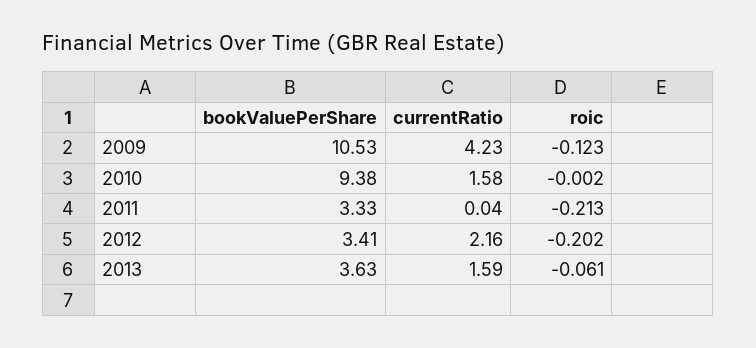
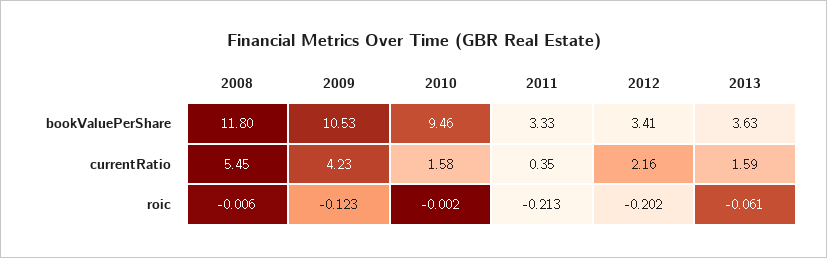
bookValuePerShare, 2010: 9.38 -> 9.46
currentRatio, 2011: 0.04 -> 0.35
bookValuePerShare, 2008: none -> 11.8
currentRatio, 2008: none -> 5.45
roic, 2008: none -> -0.006

